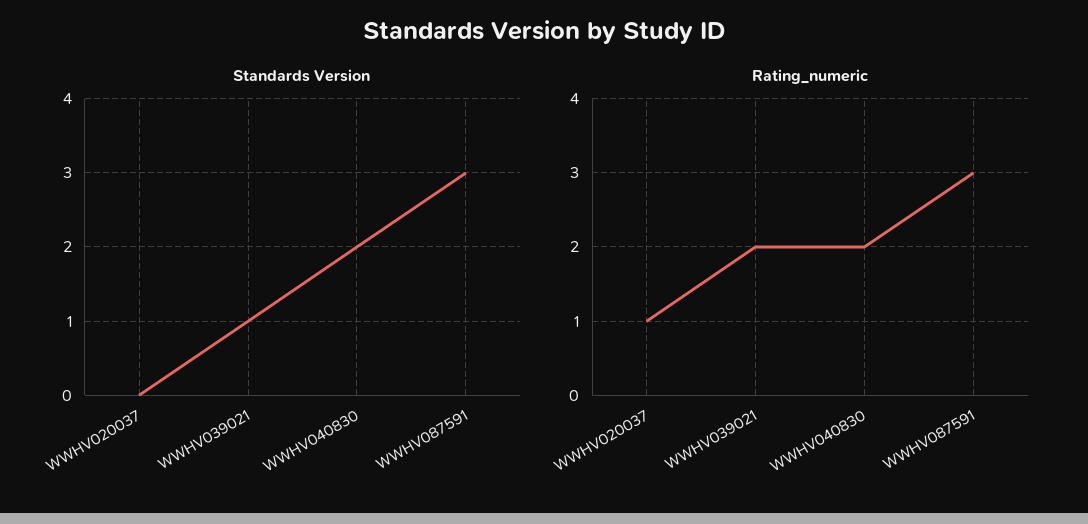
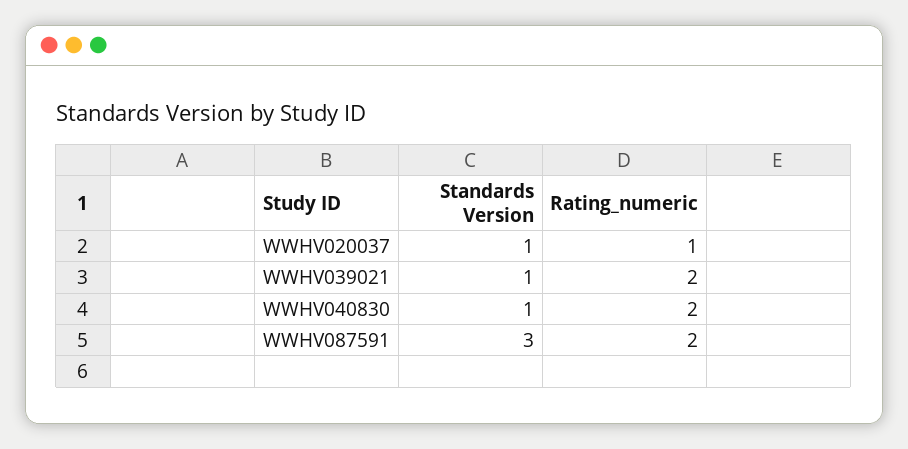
Standards Version, WWHV020037: 0 -> 1
Standards Version, WWHV040830: 2 -> 1
Rating_numeric, WWHV087591: 3 -> 2

